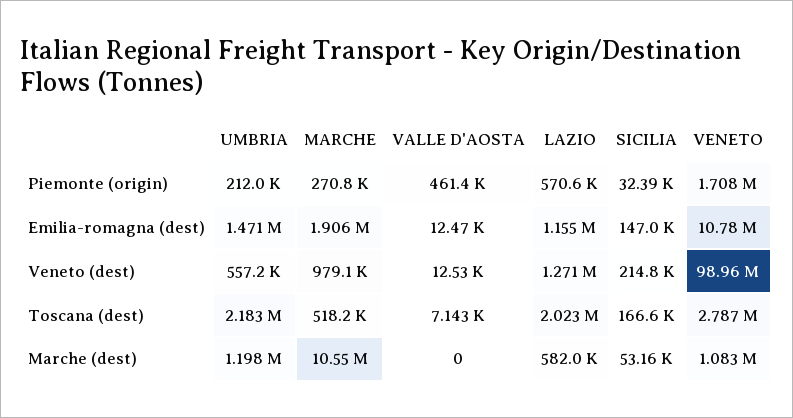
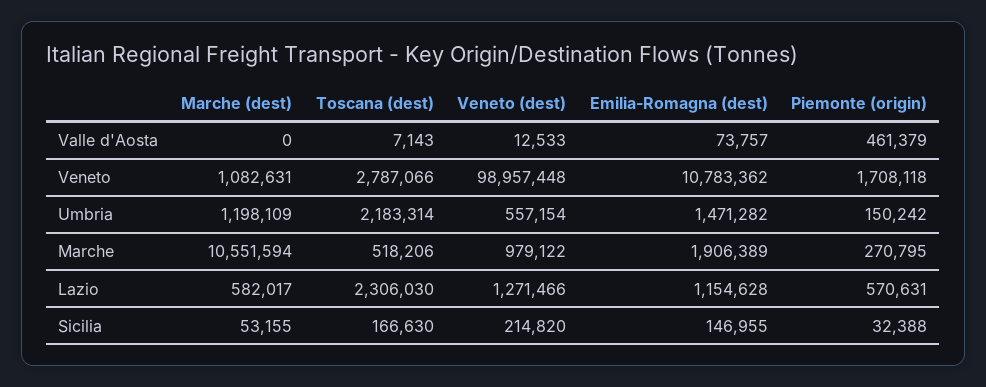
UMBRIA, Piemonte (origin): 212000 -> 150242
VALLE D'AOSTA, Emilia-romagna (dest): 12470 -> 73757
LAZIO, Toscana (dest): 2023000 -> 2306030

